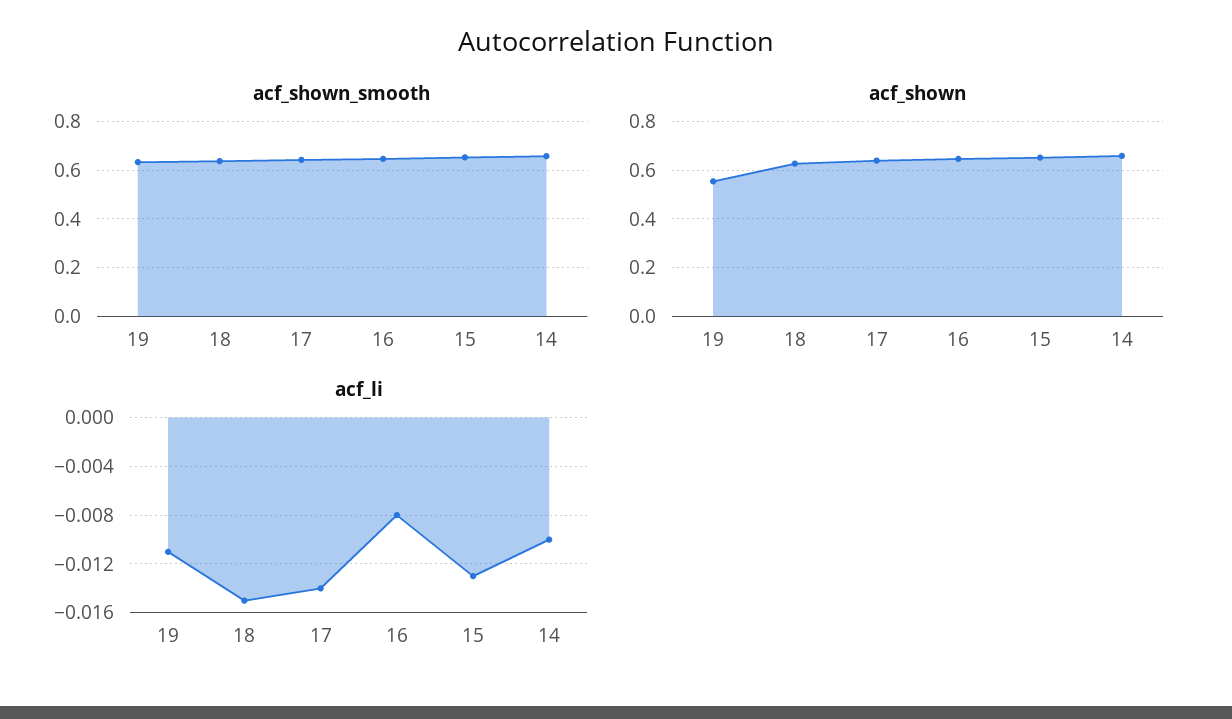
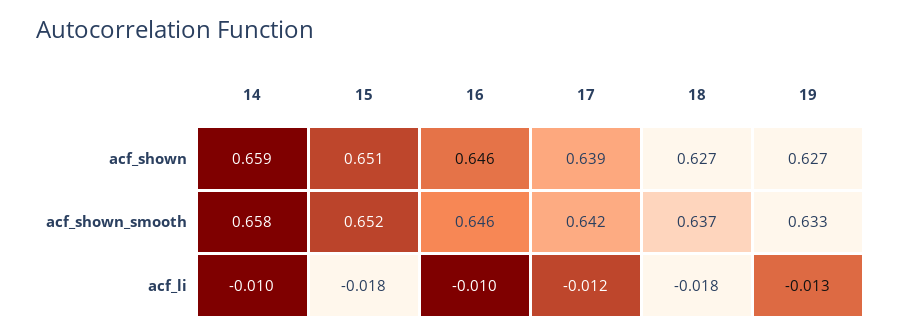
acf_shown, 19: 0.55 -> 0.627
acf_li, 19: -0.011 -> -0.013
acf_li, 18: -0.015 -> -0.018
acf_li, 17: -0.014 -> -0.012
acf_li, 16: -0.008 -> -0.01
acf_li, 15: -0.013 -> -0.018

